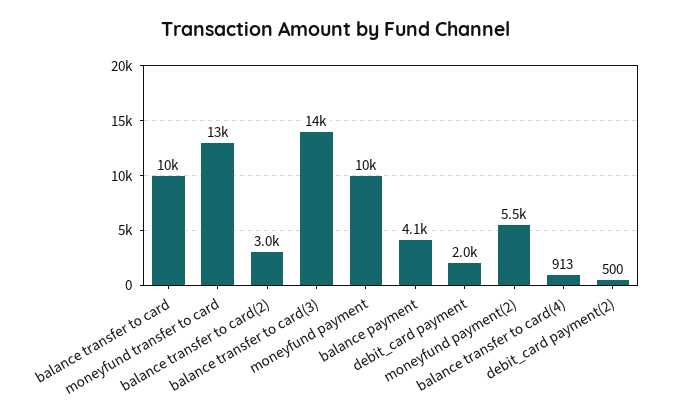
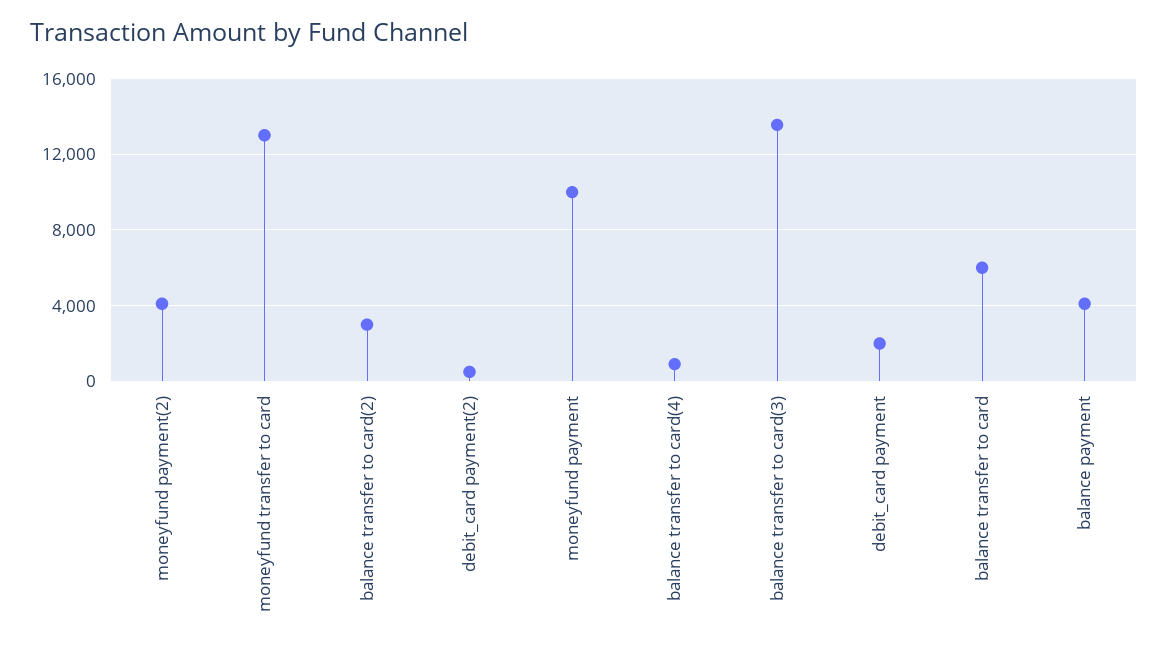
balance transfer to card: 10000 -> 6000
moneyfund payment(2): 5500 -> 4000

